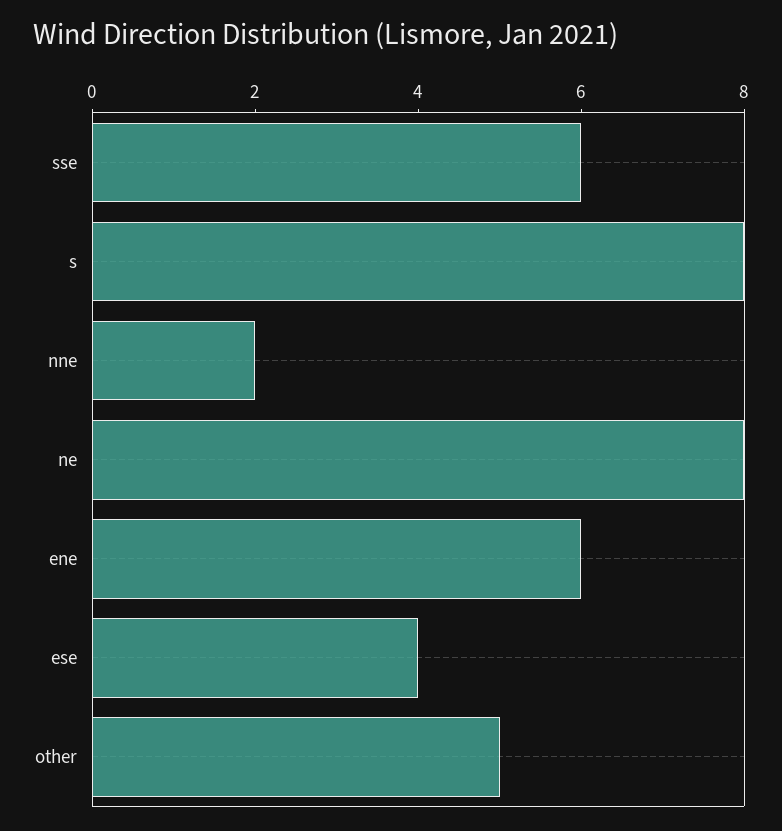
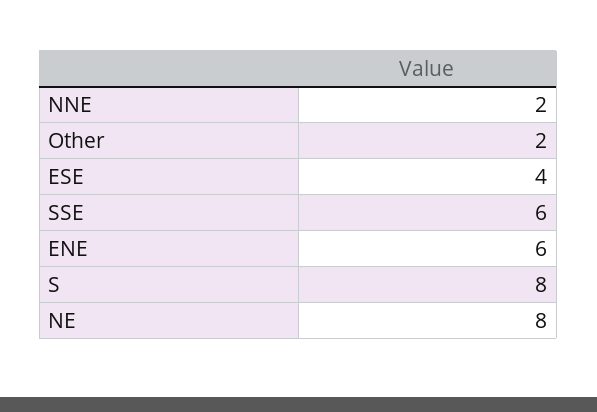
other: 5 -> 2

